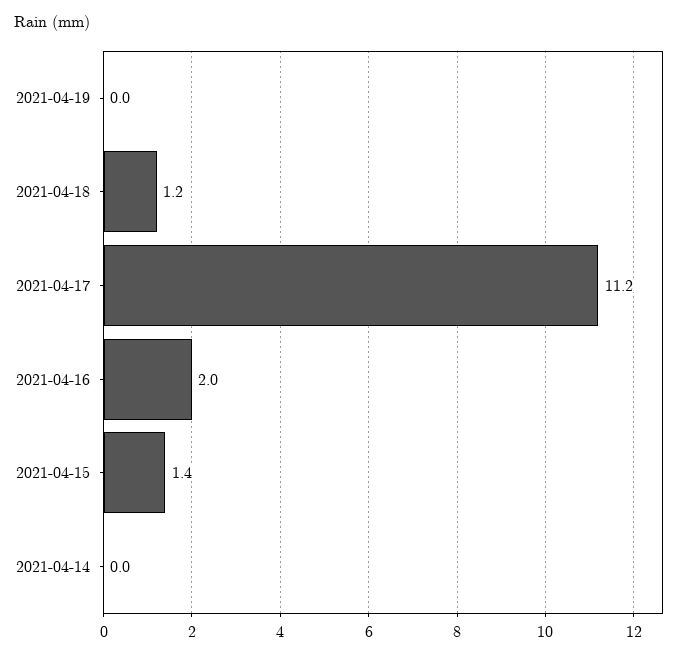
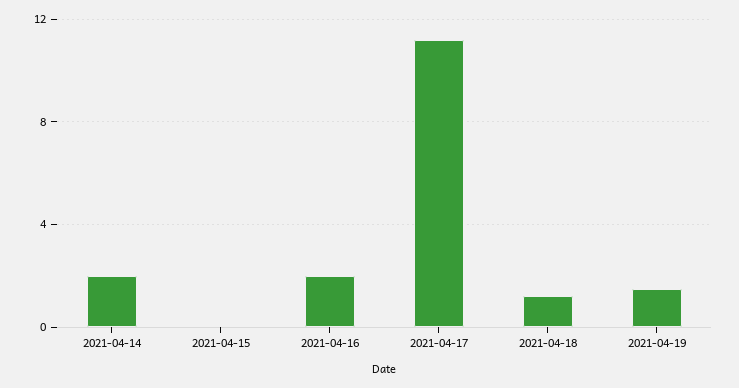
2021-04-19: 0 -> 1.5
2021-04-15: 1.4 -> 0
2021-04-14: 0 -> 2

